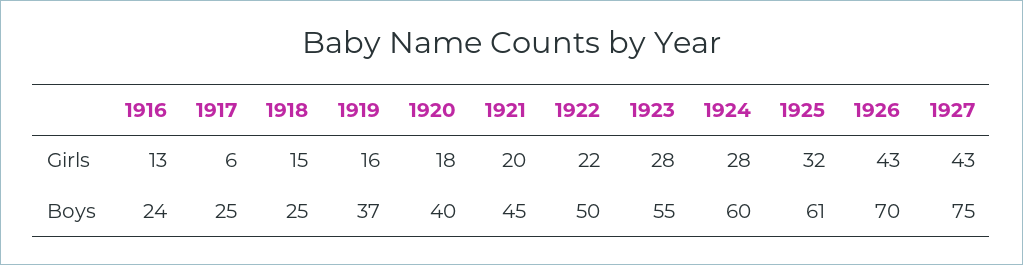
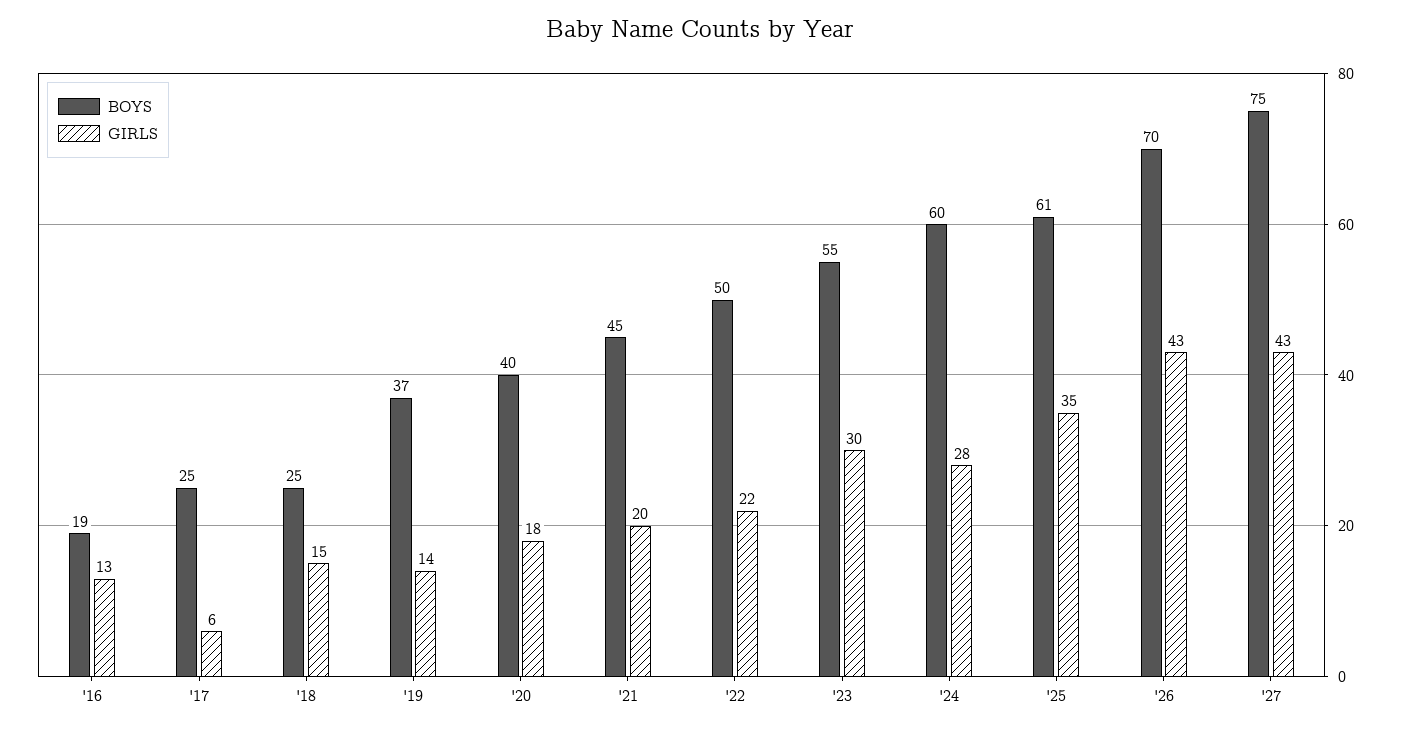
Girls, 1919: 16 -> 14
Girls, 1923: 28 -> 30
Girls, 1925: 32 -> 35
Boys, 1916: 24 -> 19

